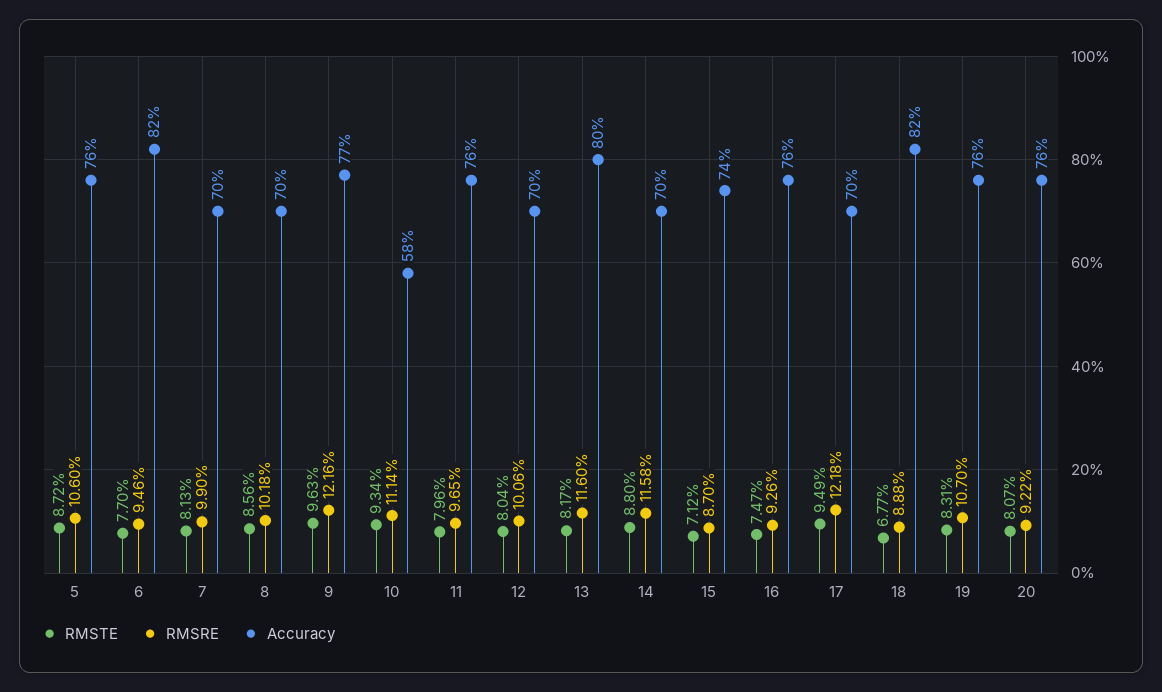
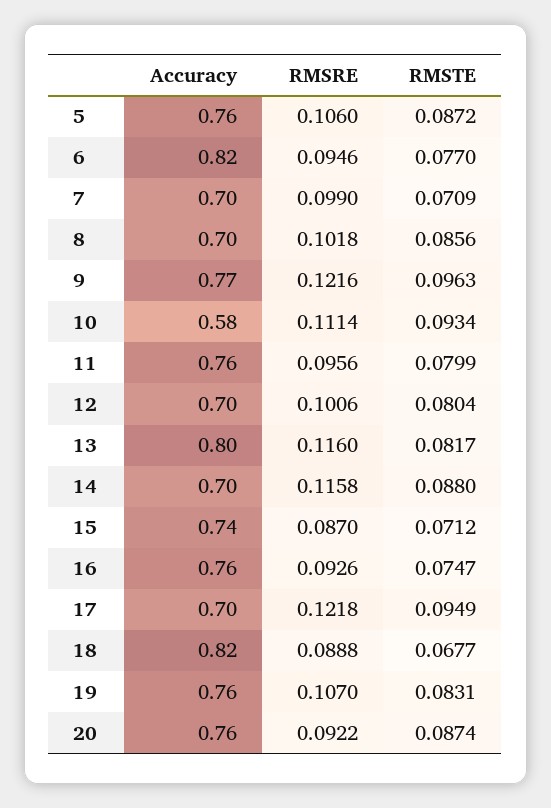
RMSTE, 7: 0.0813 -> 0.0709
RMSTE, 11: 0.0796 -> 0.0799
RMSRE, 11: 0.0965 -> 0.0956
RMSTE, 20: 0.0807 -> 0.0874

